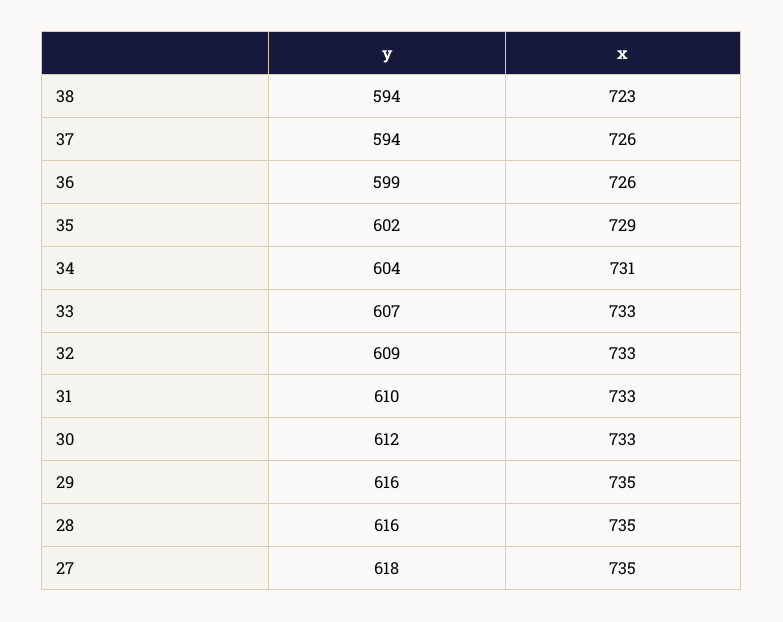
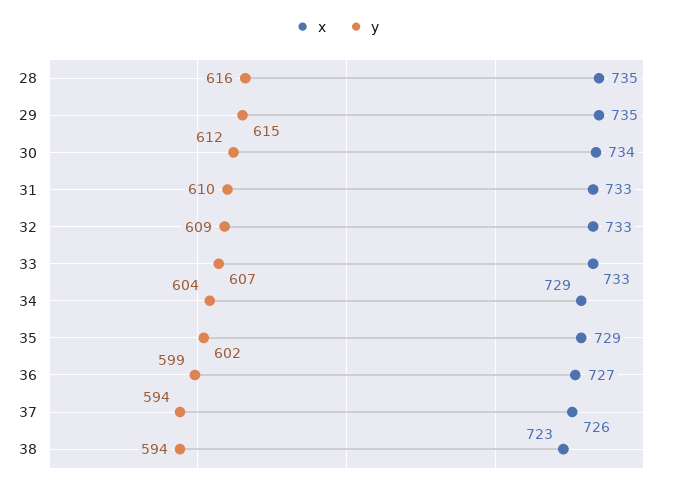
x, 36: 726 -> 727
x, 34: 731 -> 729
x, 30: 733 -> 734
y, 29: 616 -> 615
y, 27: 618 -> none
x, 27: 735 -> none

